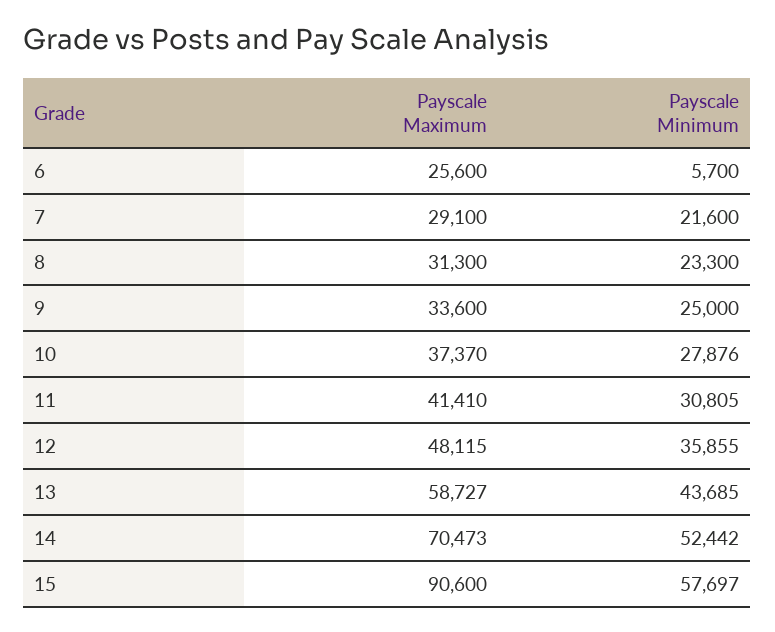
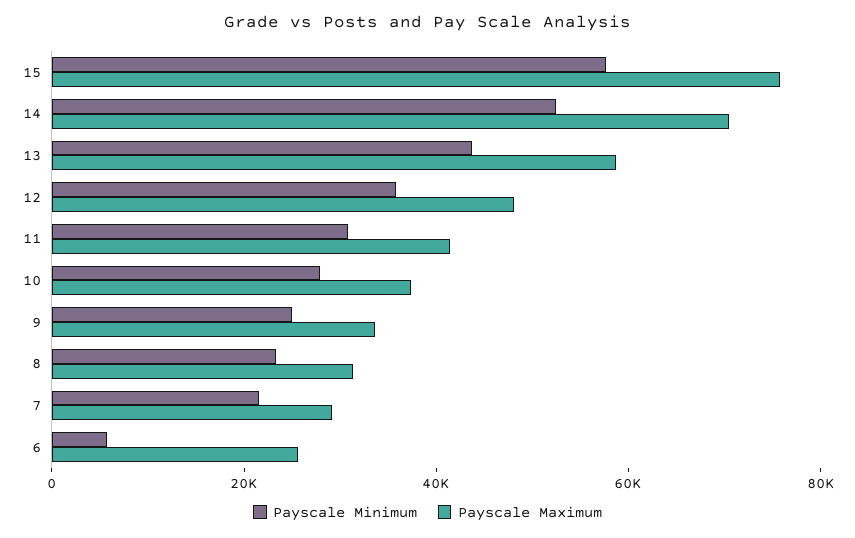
Payscale Maximum, 15: 90600 -> 75000

